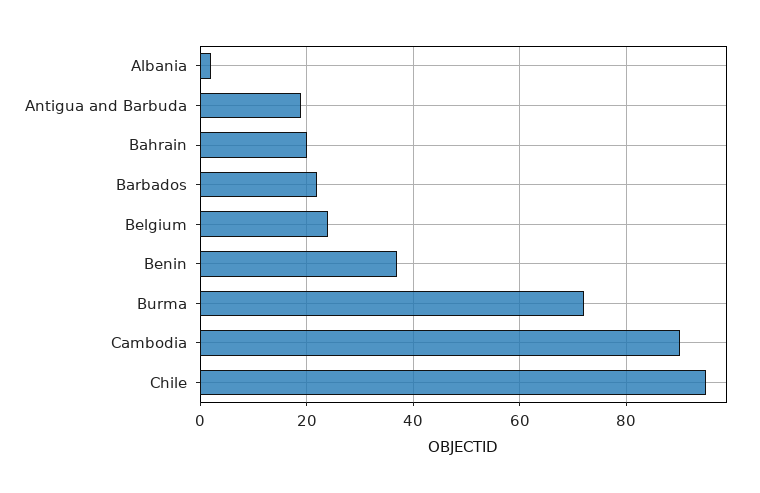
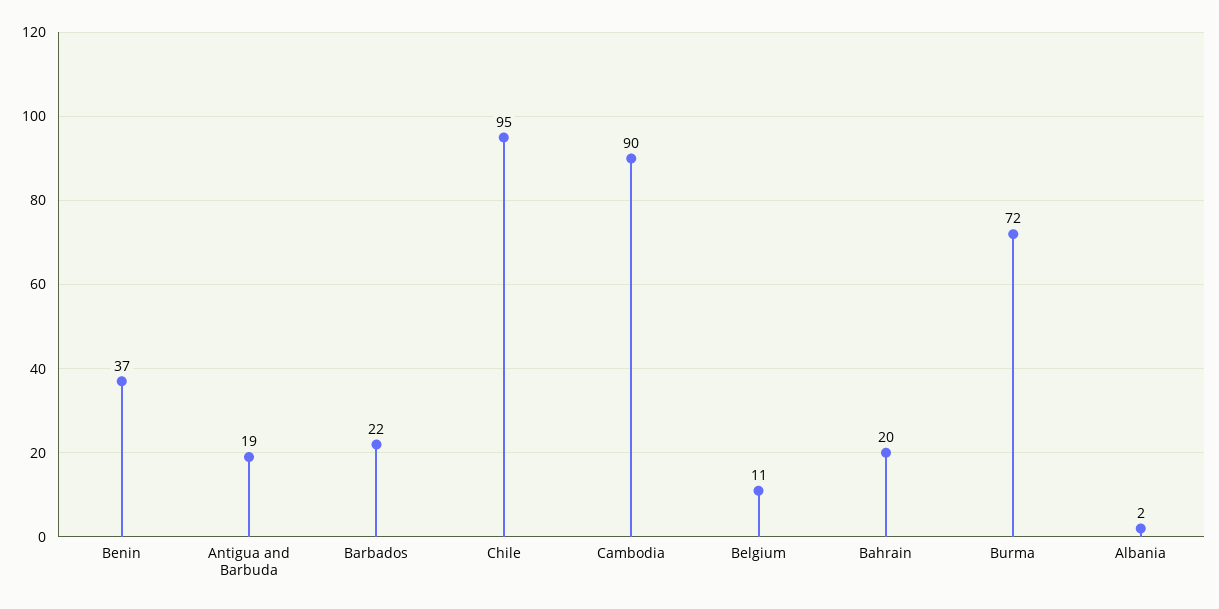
Belgium: 25 -> 11

